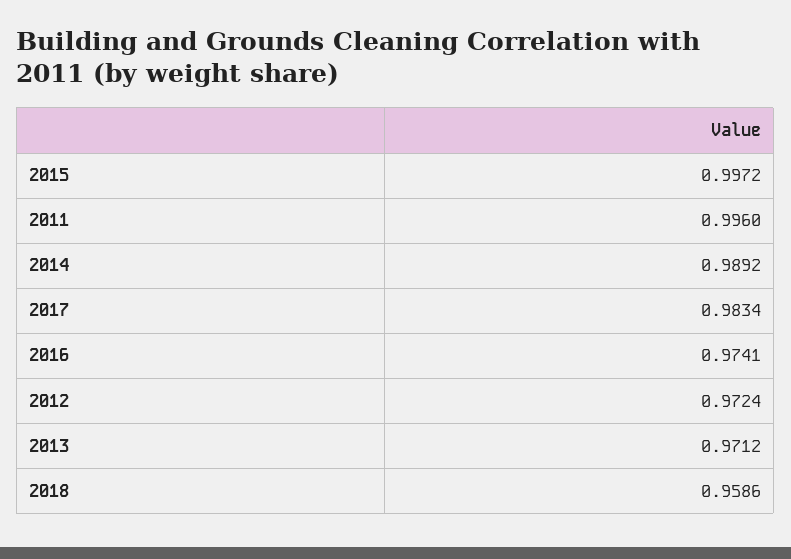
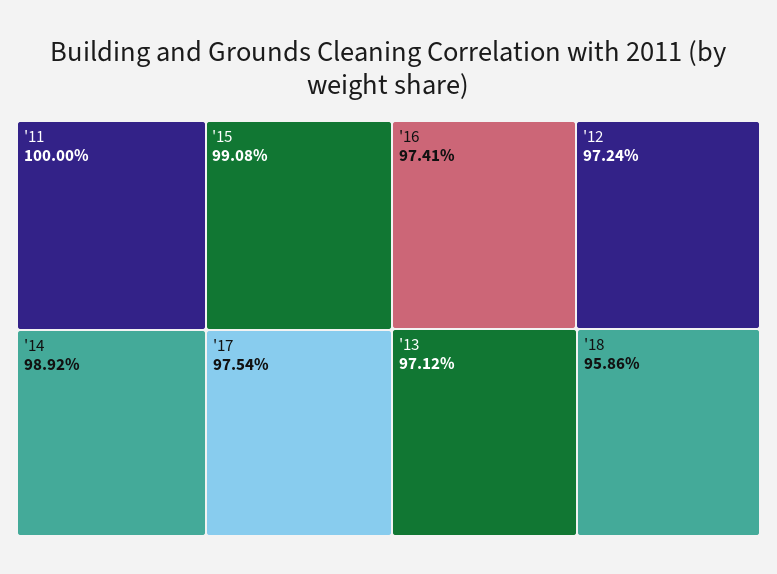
2015: 0.9972 -> 0.9908
2011: 0.996 -> 1
2017: 0.9834 -> 0.9754

